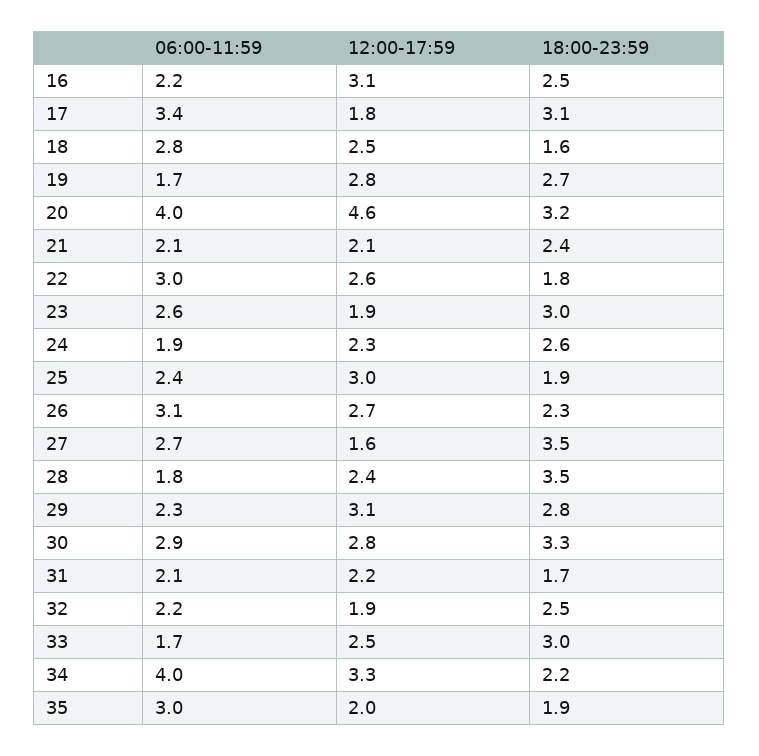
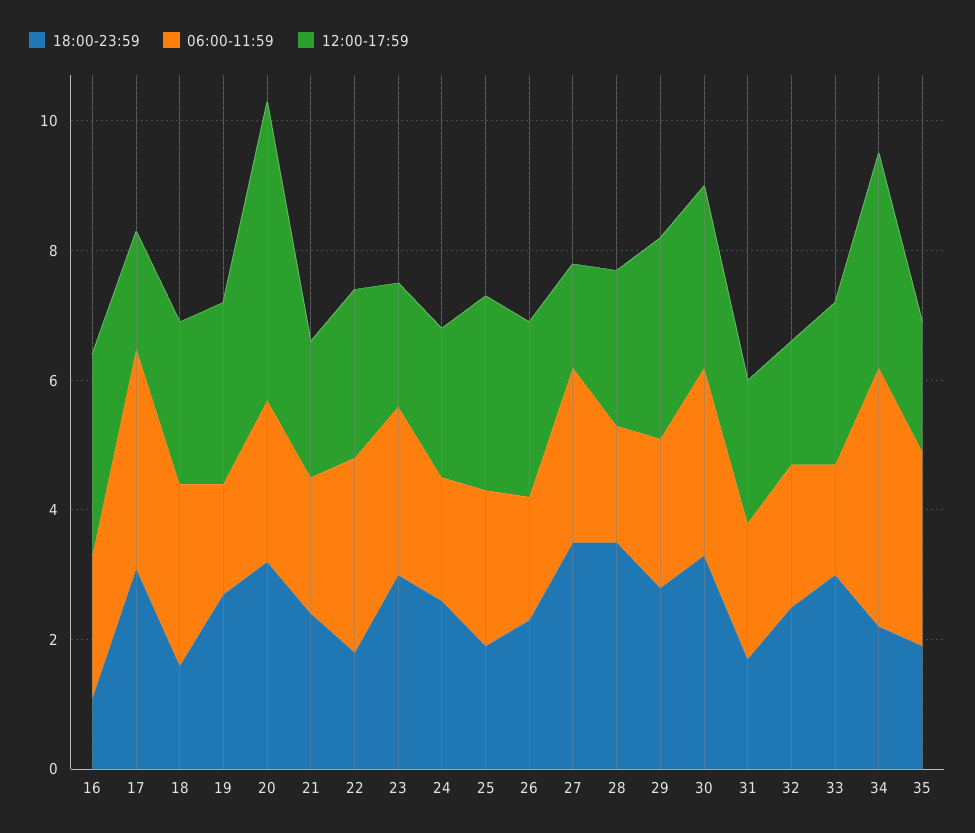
18:00-23:59, 16: 2.5 -> 1
06:00-11:59, 20: 4 -> 2.5
06:00-11:59, 26: 3.1 -> 2

